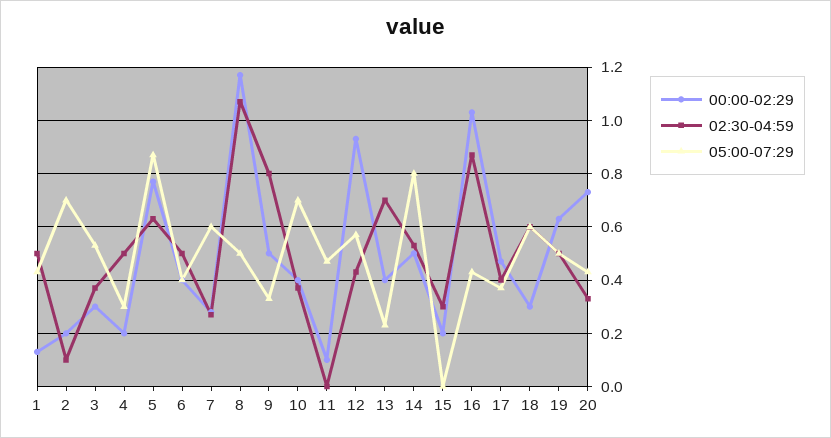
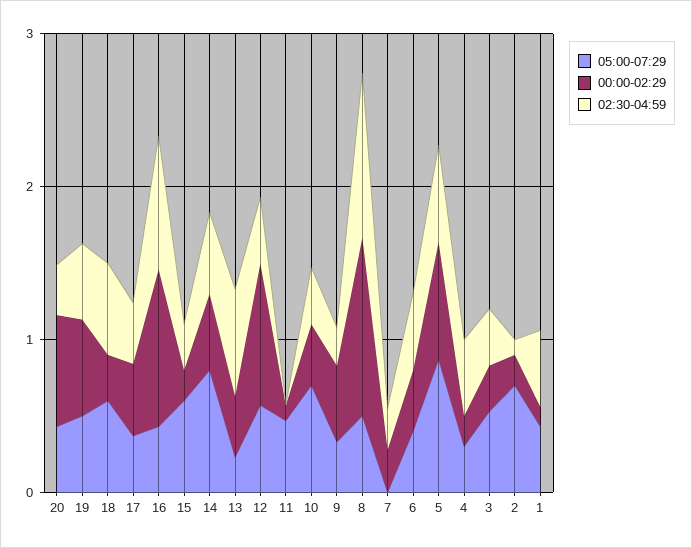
05:00-07:29, 7: 0.6 -> 0
02:30-04:59, 9: 0.8 -> 0.2
05:00-07:29, 15: 0 -> 0.6

